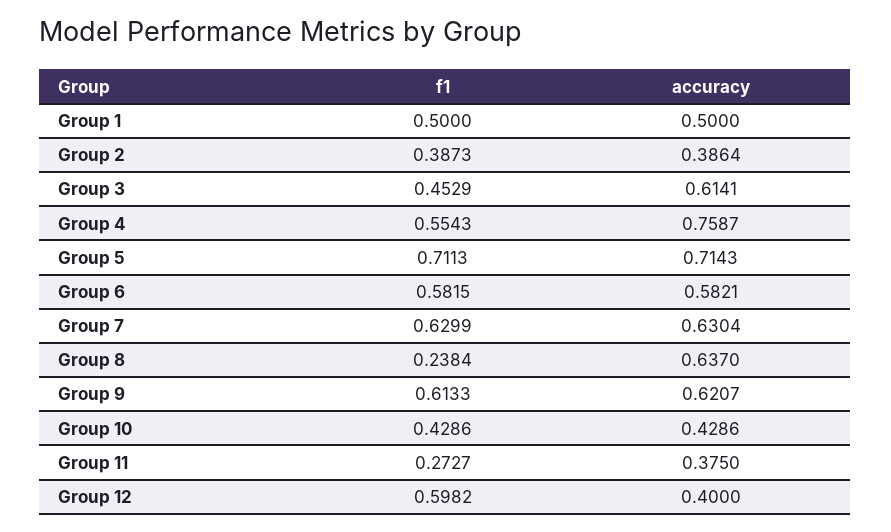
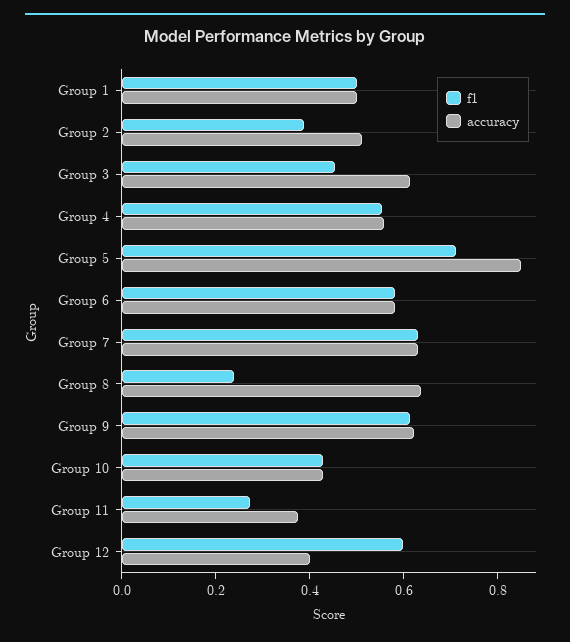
accuracy, Group 2: 0.3864 -> 0.5
accuracy, Group 4: 0.7587 -> 0.55
accuracy, Group 5: 0.7143 -> 0.85

